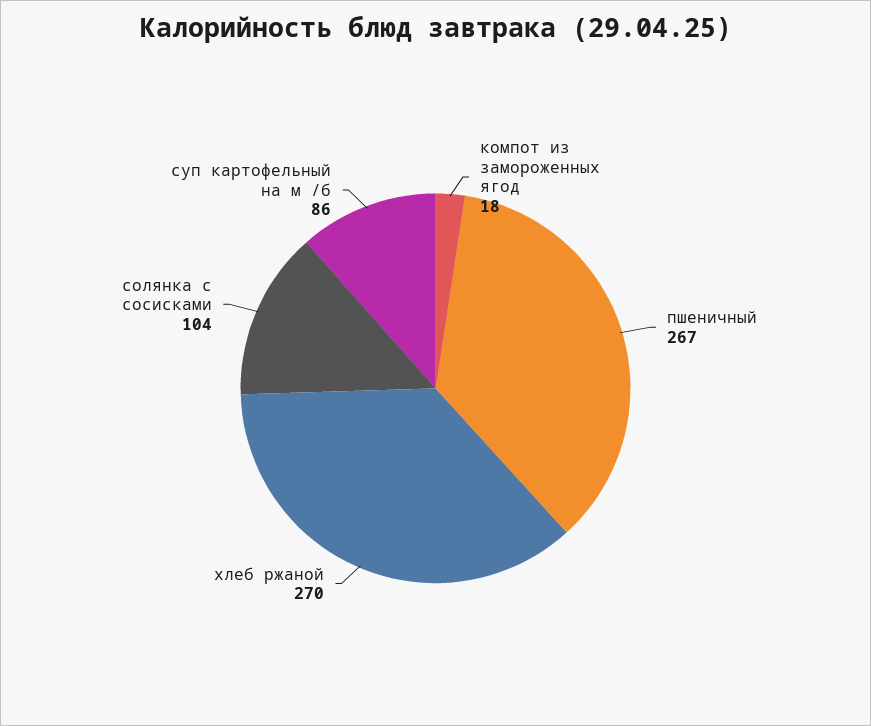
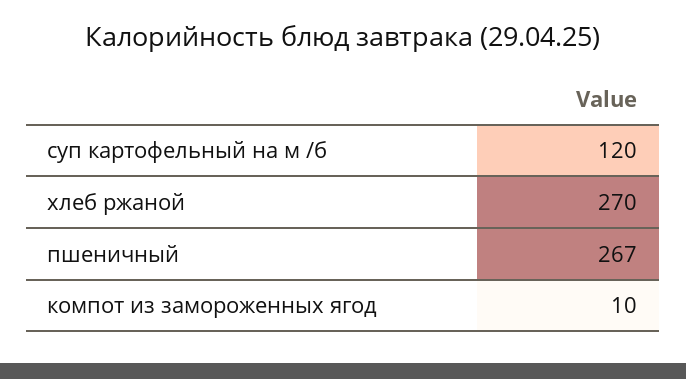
компот из замороженных ягод: 18 -> 10
солянка с сосисками: 104 -> none
суп картофельный на м /б: 86 -> 120

